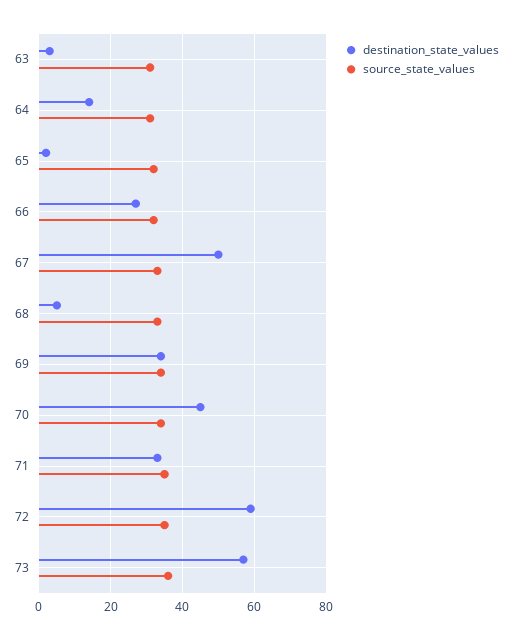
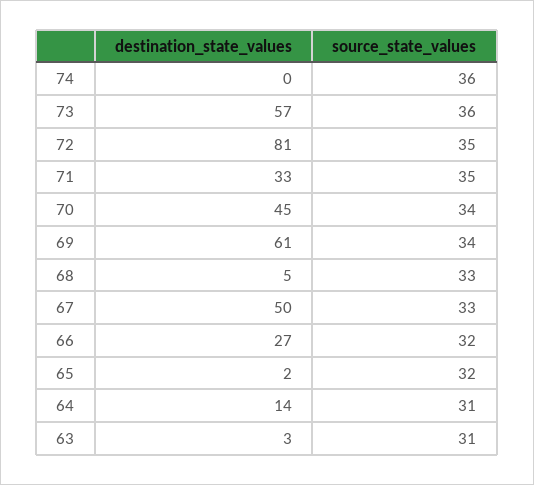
destination_state_values, 69: 35 -> 61
destination_state_values, 72: 60 -> 81
destination_state_values, 74: none -> 0
source_state_values, 74: none -> 36

